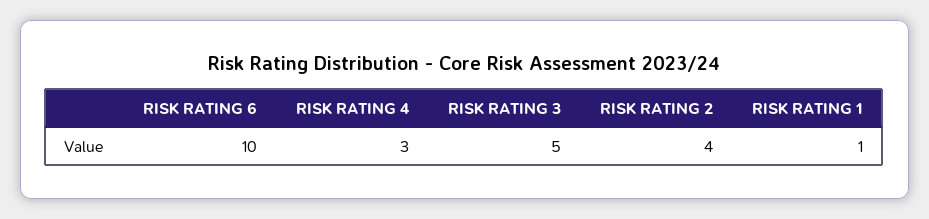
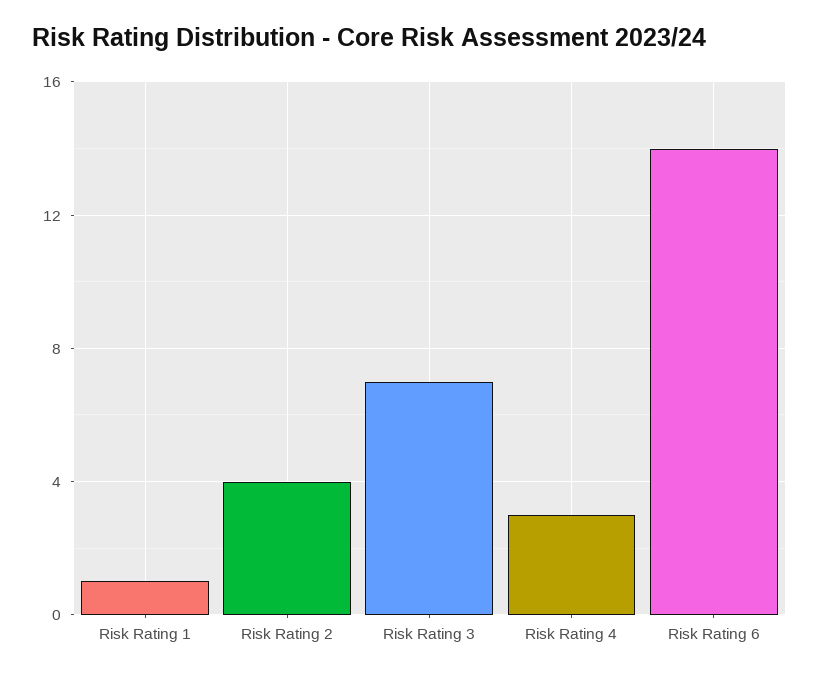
RISK RATING 6: 10 -> 14
RISK RATING 3: 5 -> 7

